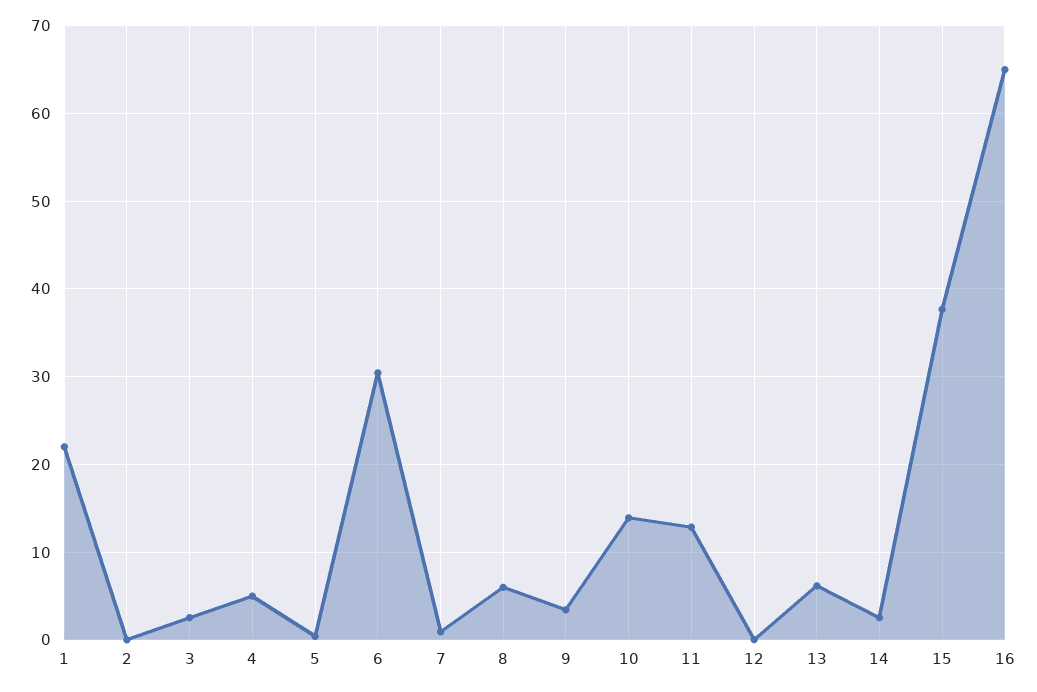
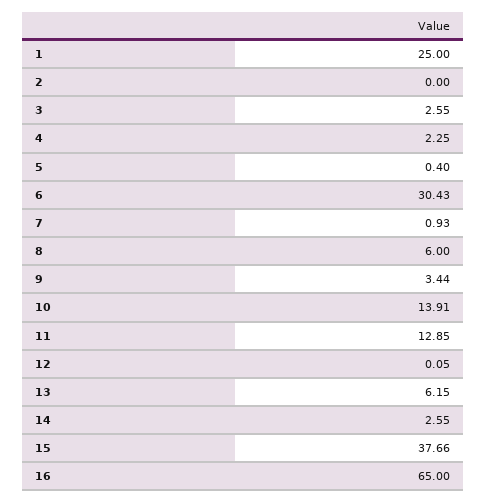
1: 22 -> 25
4: 5 -> 2.25

